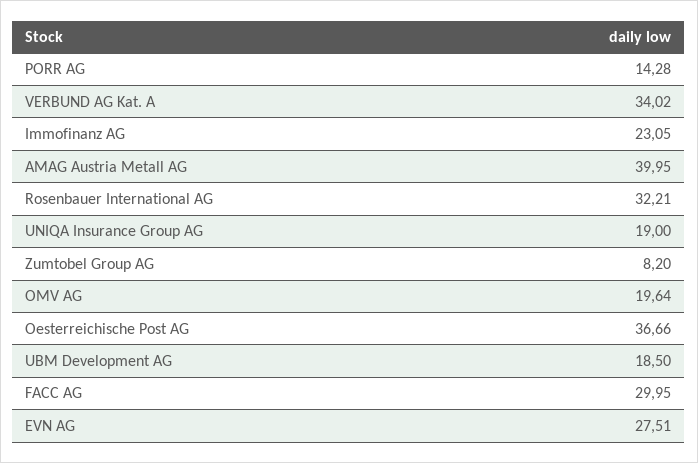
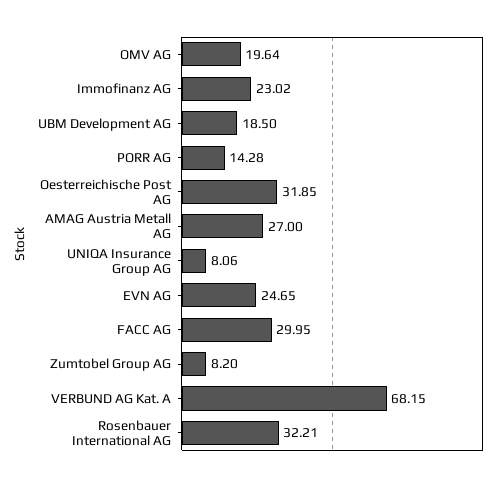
VERBUND AG Kat. A: 34.02 -> 68.15
Immofinanz AG: 23.05 -> 23.02
AMAG Austria Metall AG: 39.95 -> 27
UNIQA Insurance Group AG: 19 -> 8.06
Oesterreichische Post AG: 36.66 -> 31.85
EVN AG: 27.51 -> 24.65

